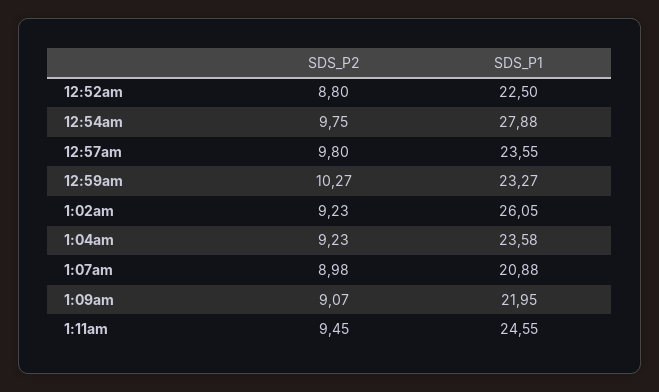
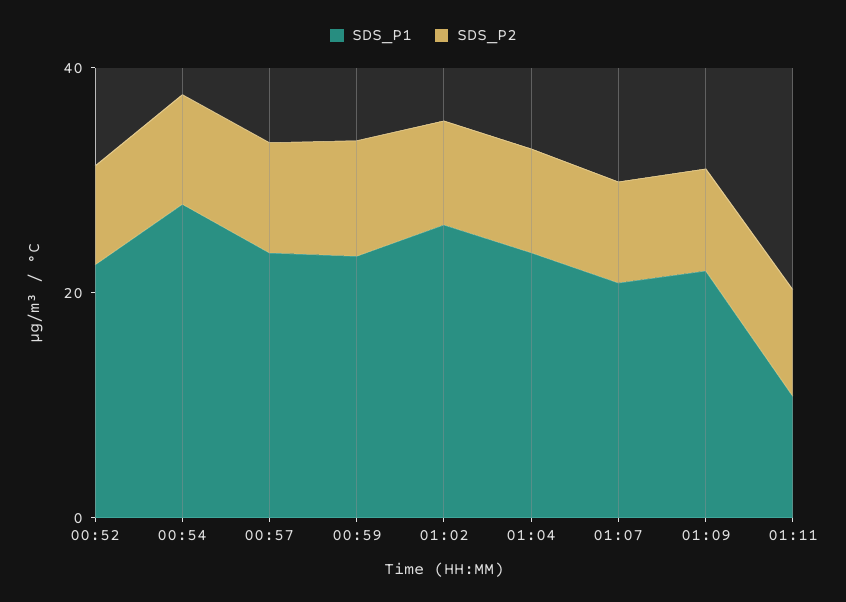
SDS_P1, 1:11am: 24.55 -> 10

